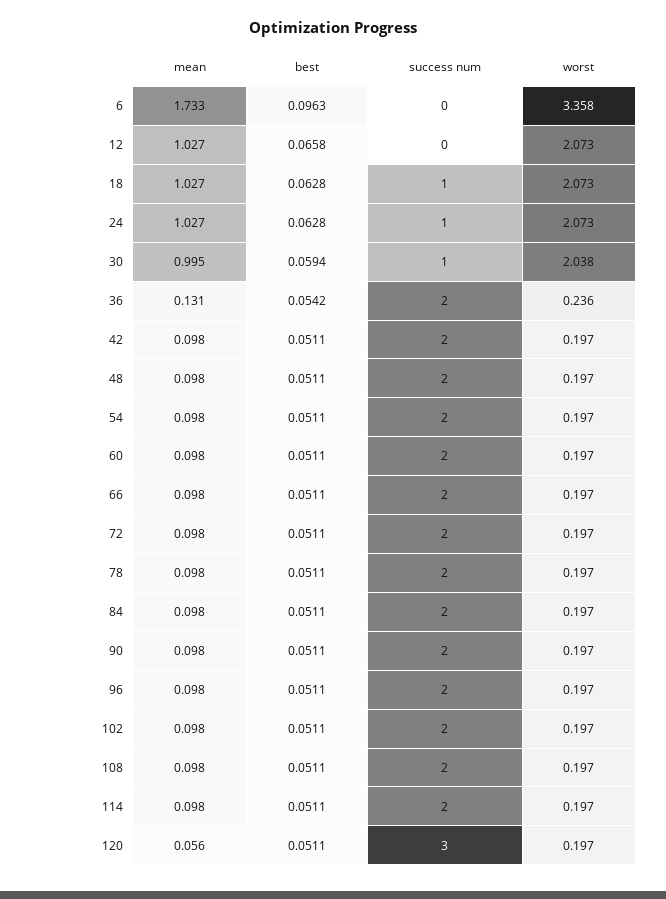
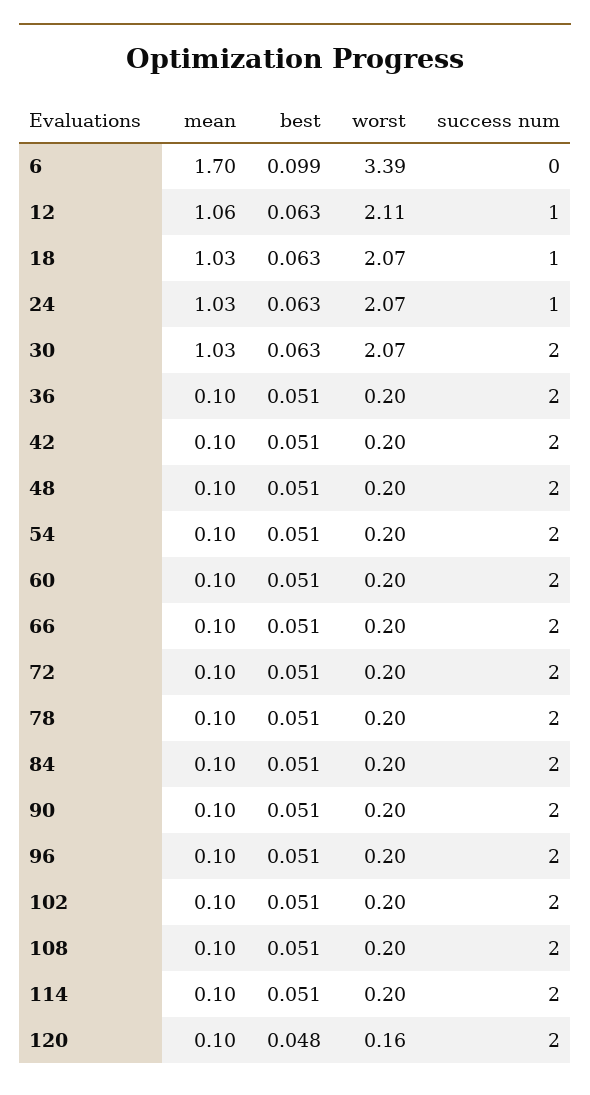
mean, 6: 1.733 -> 1.7
best, 6: 0.0963 -> 0.099
worst, 6: 3.358 -> 3.39
mean, 12: 1.027 -> 1.06
best, 12: 0.0658 -> 0.063
success num, 12: 0 -> 1
worst, 12: 2.073 -> 2.11
mean, 30: 0.995 -> 1.03
best, 30: 0.0594 -> 0.063
success num, 30: 1 -> 2
worst, 30: 2.038 -> 2.07
mean, 36: 0.131 -> 0.1
best, 36: 0.0542 -> 0.051
worst, 36: 0.236 -> 0.2
mean, 120: 0.056 -> 0.1
best, 120: 0.0511 -> 0.048
success num, 120: 3 -> 2
worst, 120: 0.197 -> 0.16

